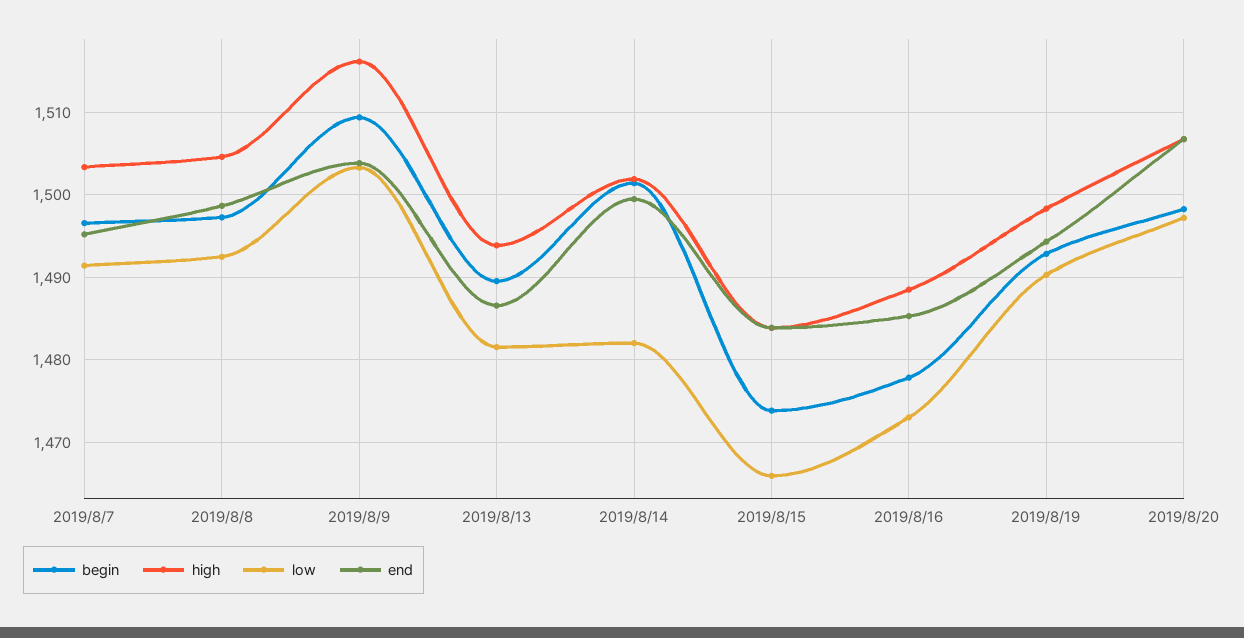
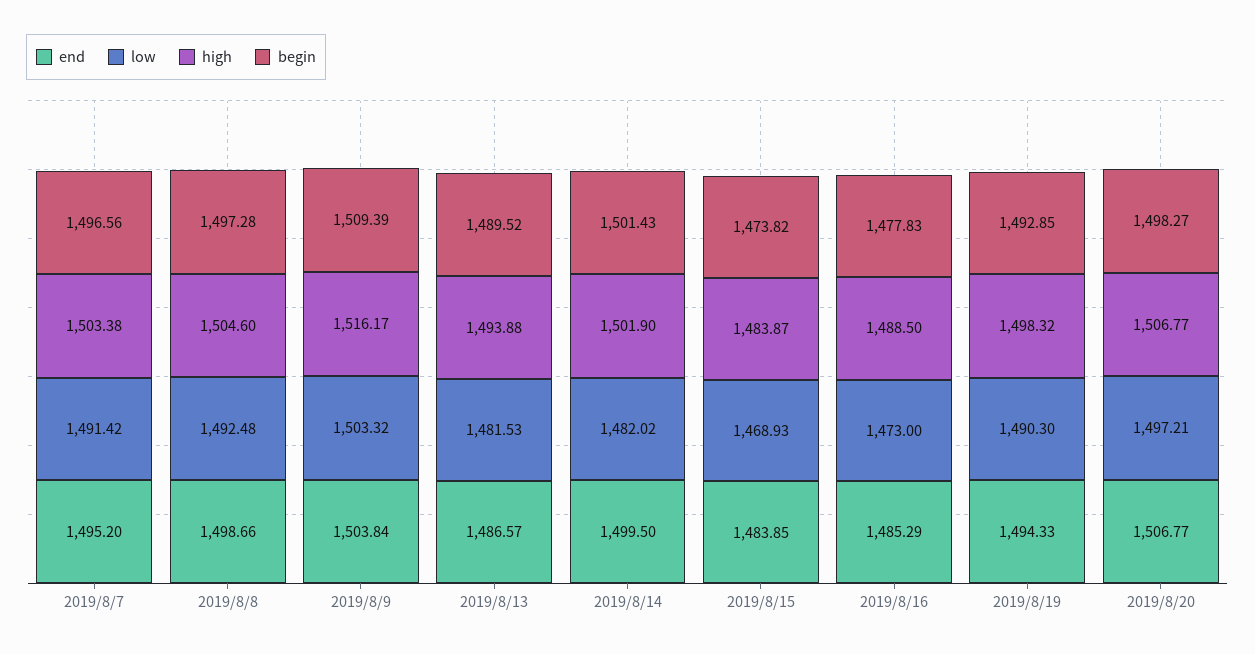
low, 2019/8/15: 1466 -> 1468.93

